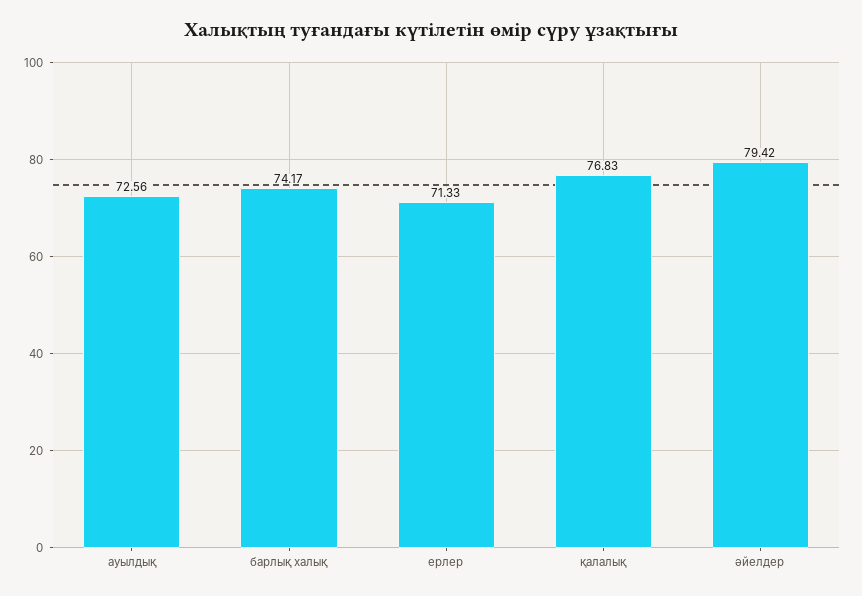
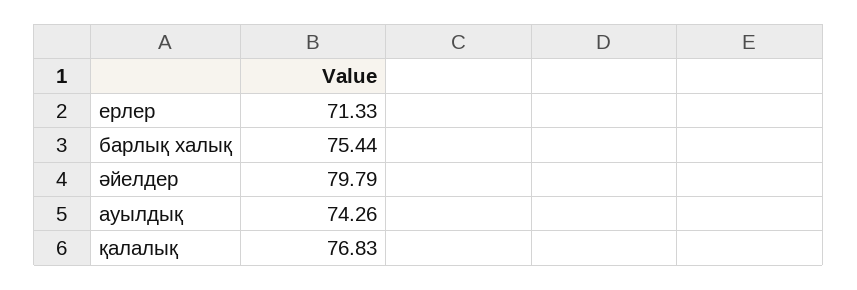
ауылдық: 72.56 -> 74.26
барлық халық: 74.17 -> 75.44
әйелдер: 79.42 -> 79.79

